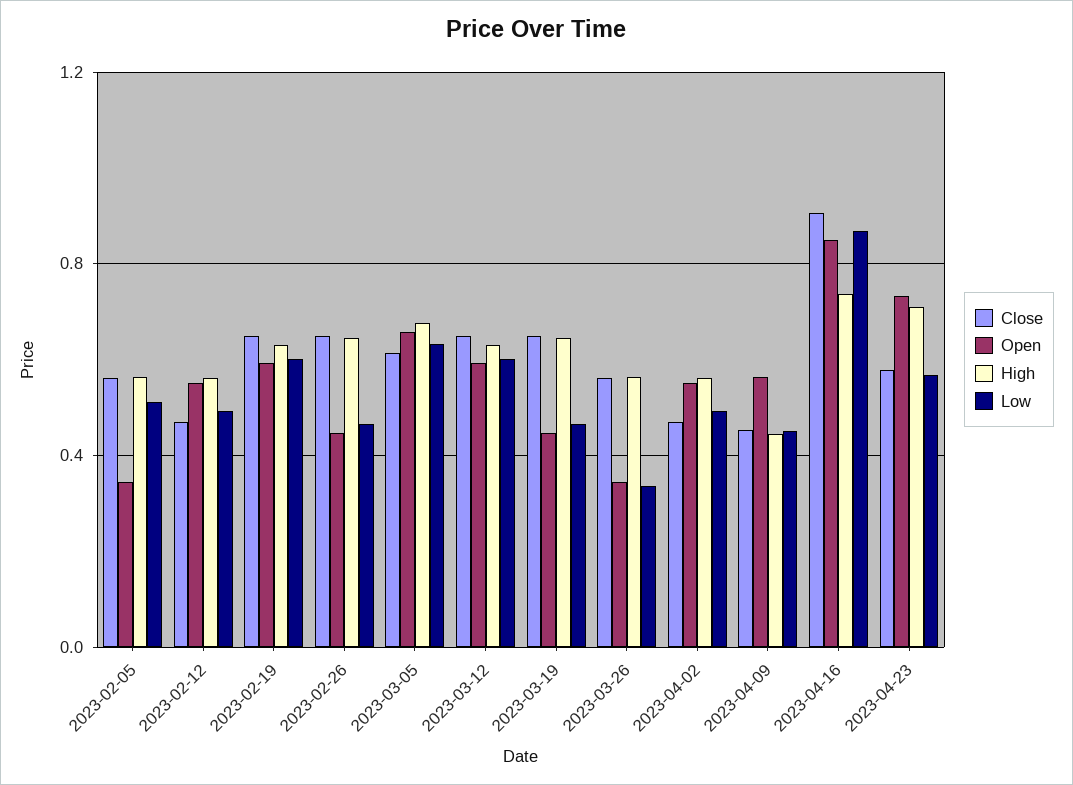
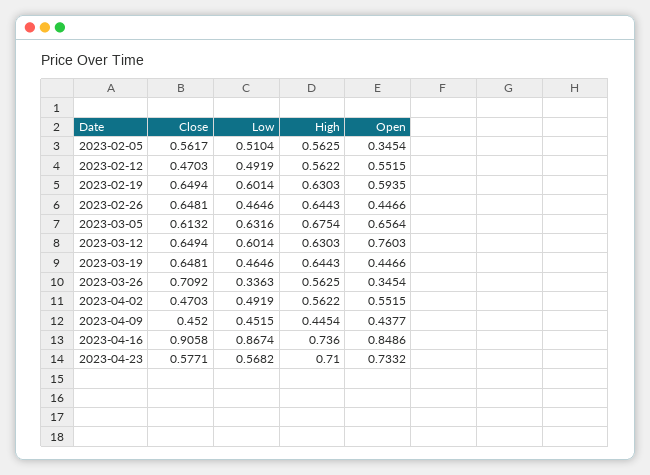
Open, 2023-03-12: 0.6 -> 0.7603
Close, 2023-03-26: 0.55 -> 0.7092
Open, 2023-04-09: 0.55 -> 0.4377

